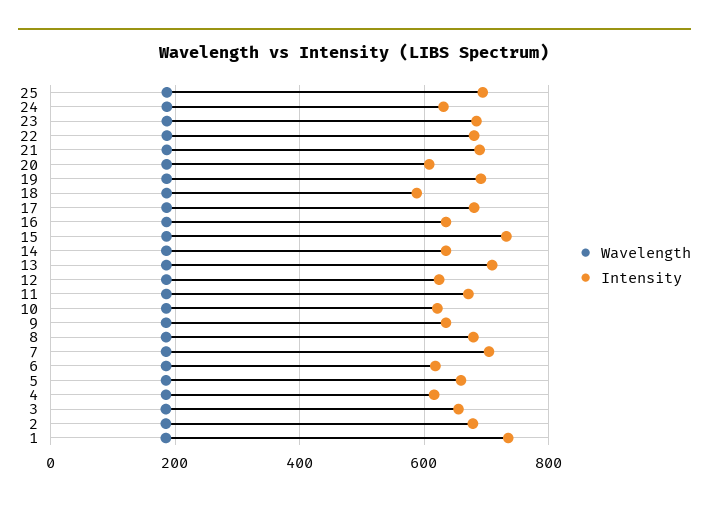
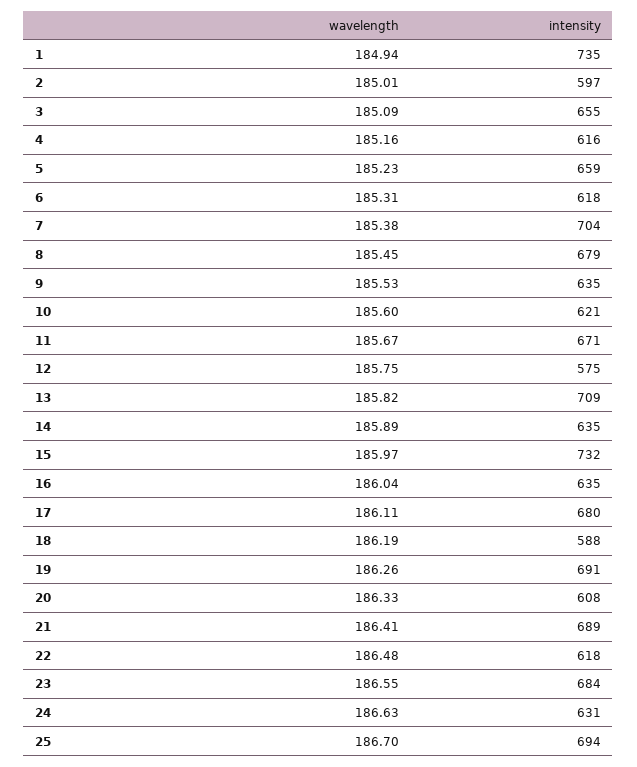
Intensity, 22: 680 -> 618
Intensity, 12: 620 -> 575
Intensity, 2: 680 -> 597

